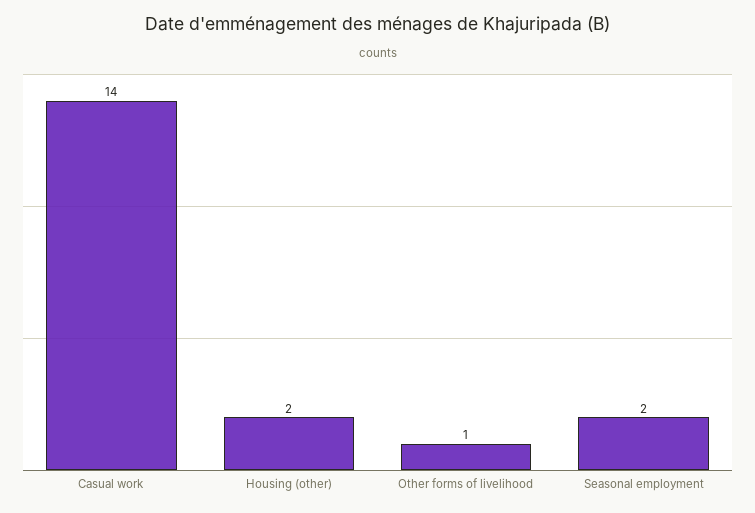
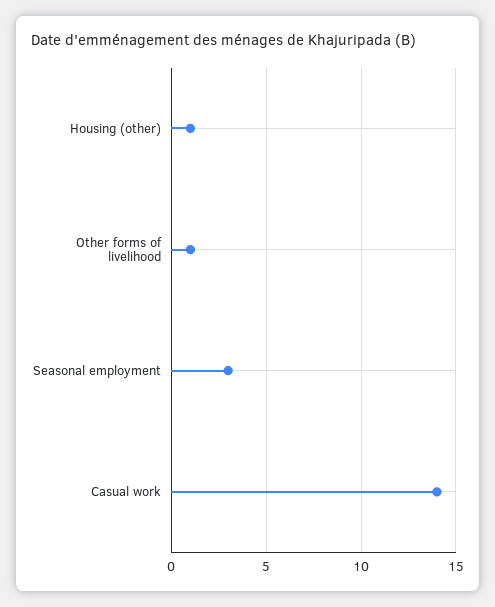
Housing (other): 2 -> 1
Seasonal employment: 2 -> 3

